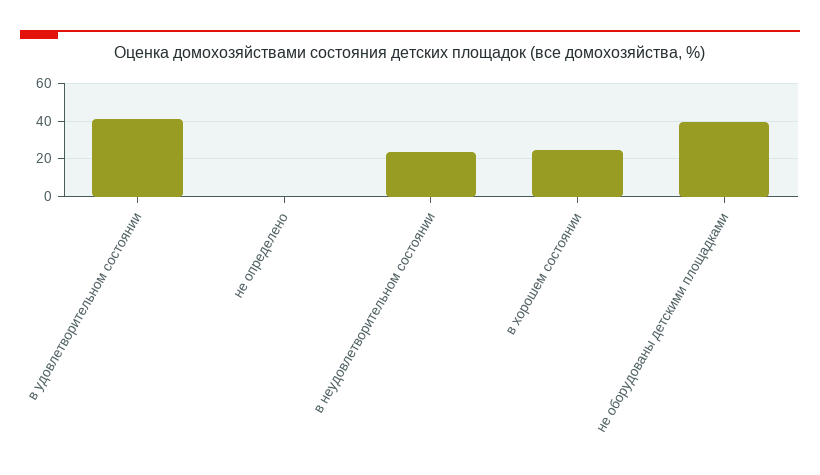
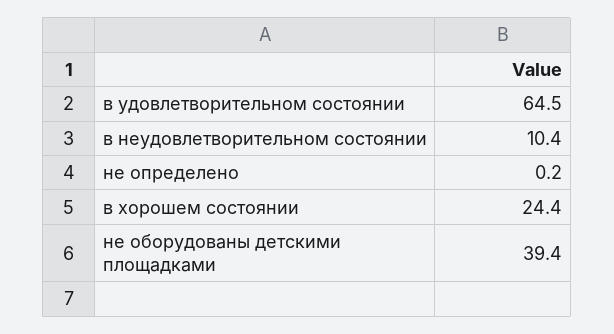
в удовлетворительном состоянии: 40 -> 64.5
в неудовлетворительном состоянии: 25 -> 10.4

